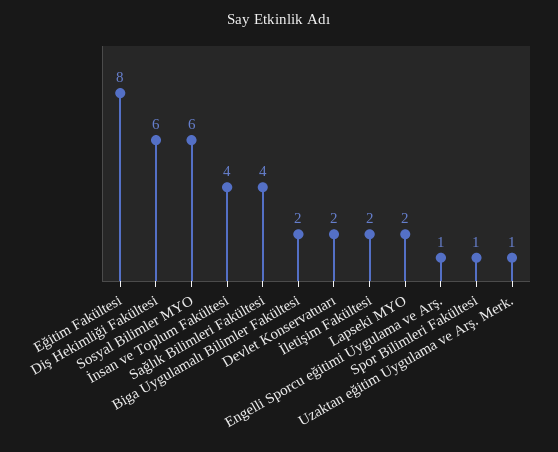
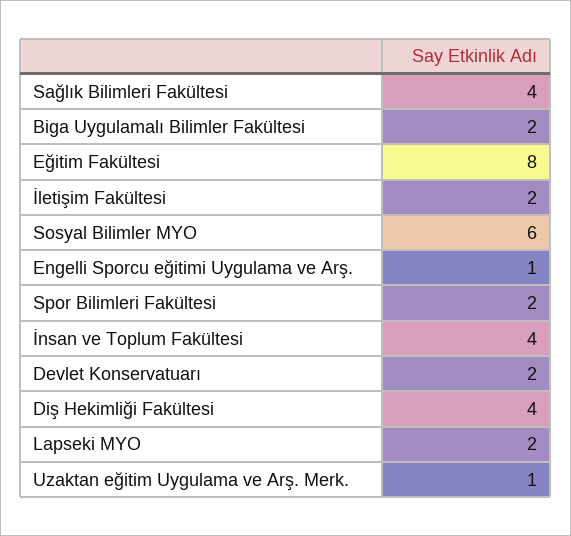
Diş Hekimliği Fakültesi: 6 -> 4
Spor Bilimleri Fakültesi: 1 -> 2

